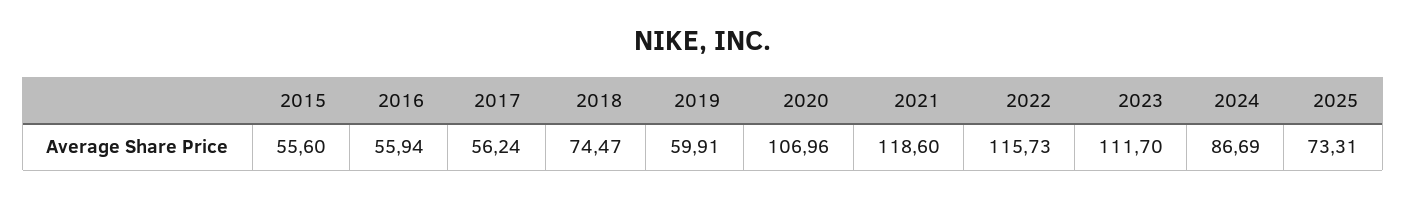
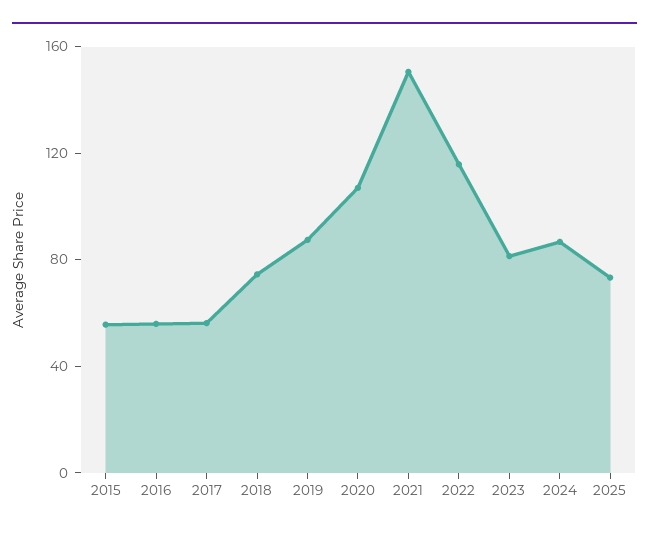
2019: 59.91 -> 90
2021: 118.6 -> 150
2023: 111.7 -> 80

